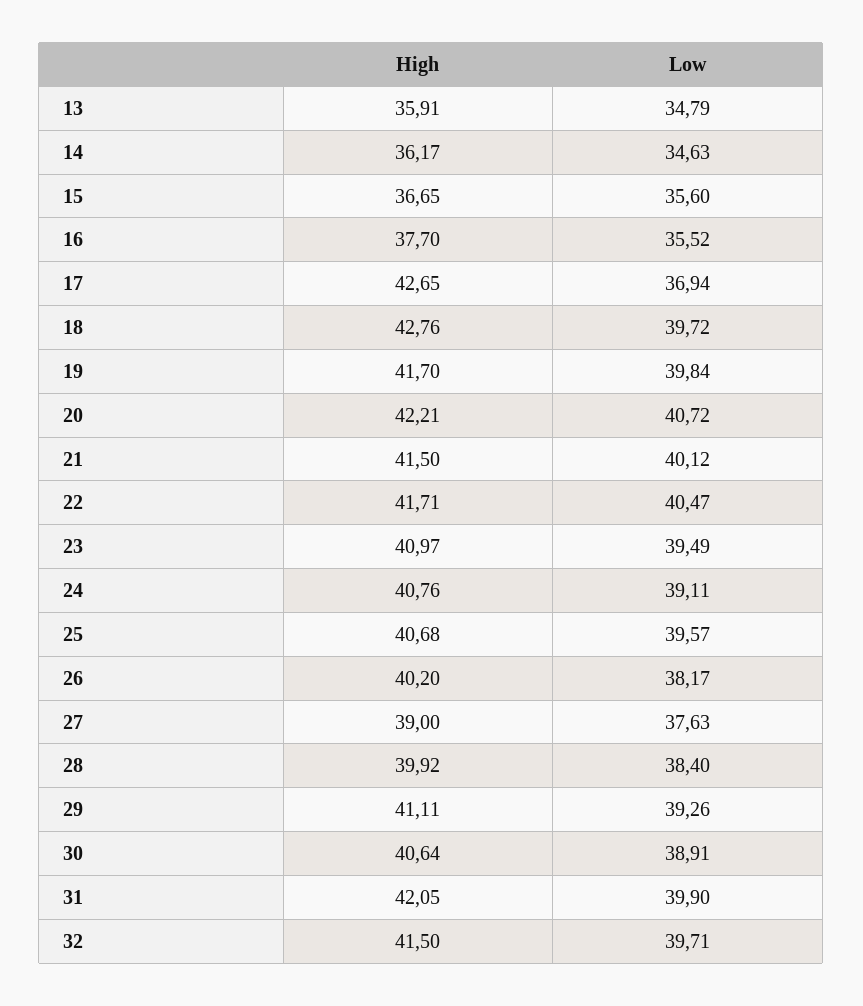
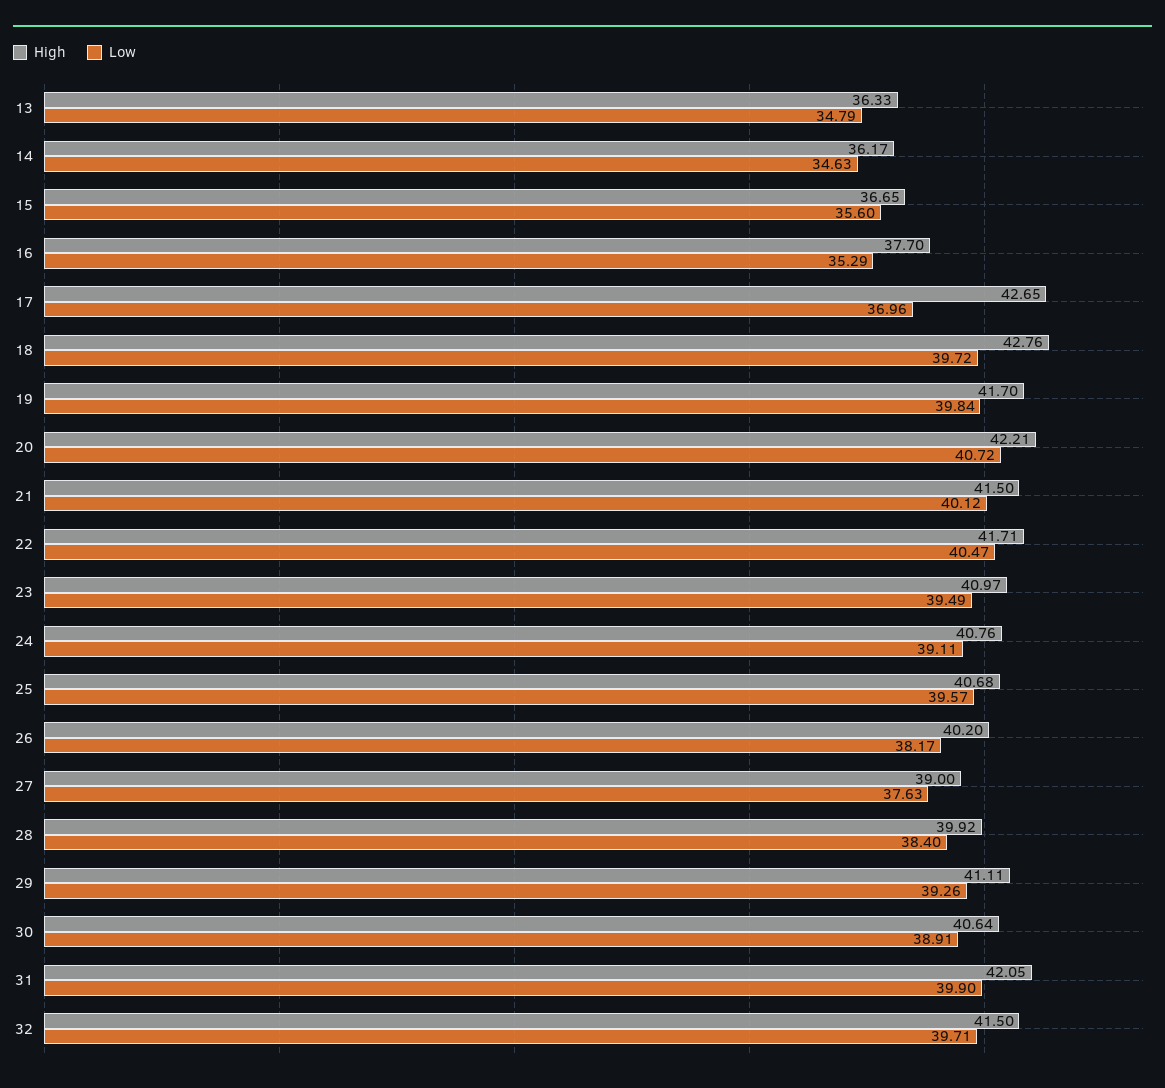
High, 13: 35.91 -> 36.33
Low, 16: 35.52 -> 35.29
Low, 17: 36.94 -> 36.96

